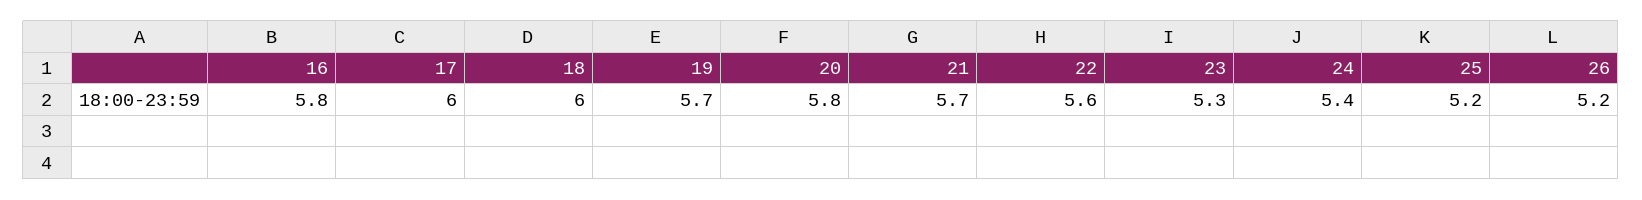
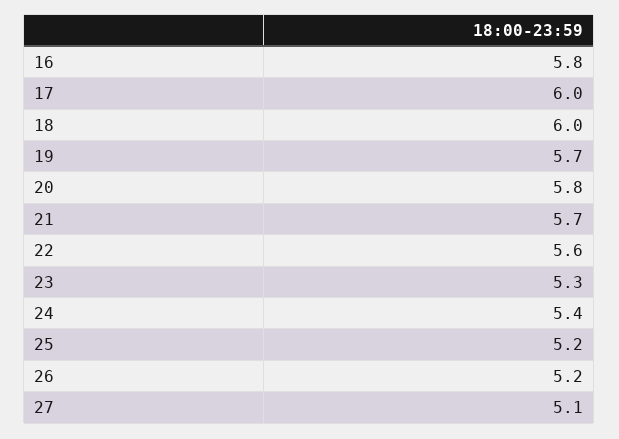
27: none -> 5.1

